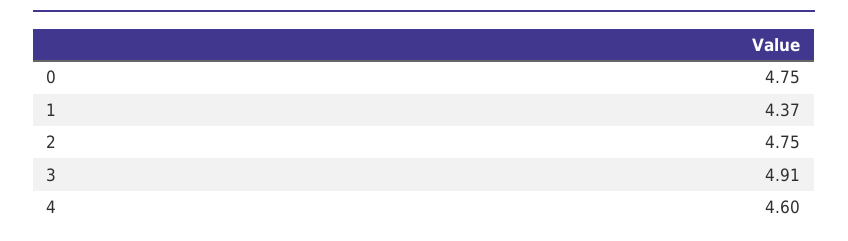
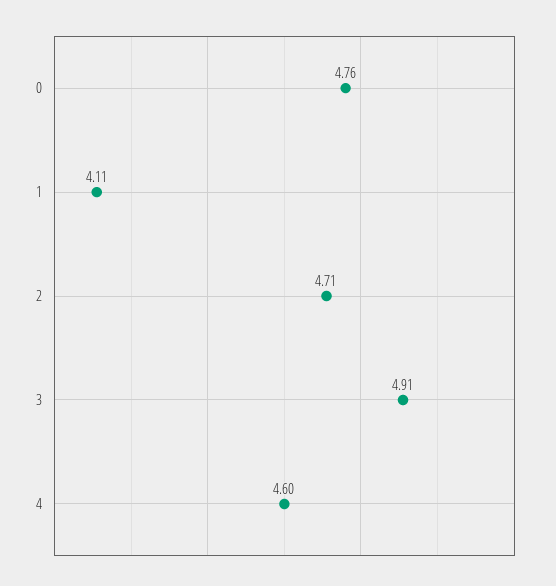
0: 4.75 -> 4.76
1: 4.37 -> 4.11
2: 4.75 -> 4.71

